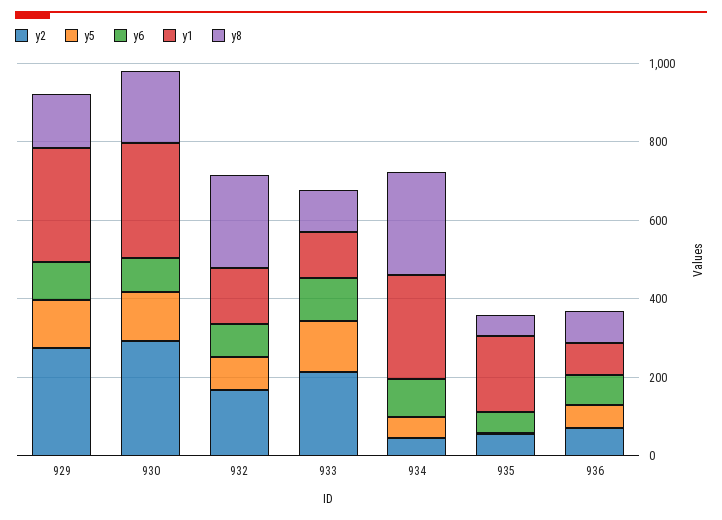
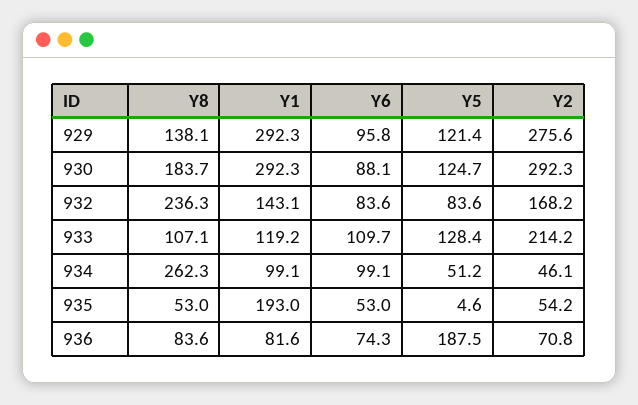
y1, 934: 250 -> 99.1
y5, 936: 50 -> 187.5

